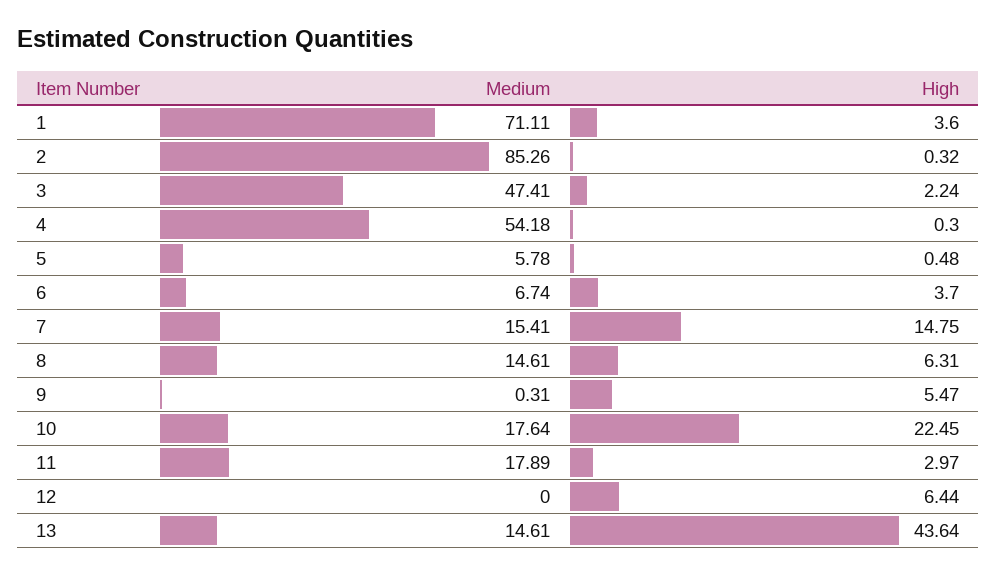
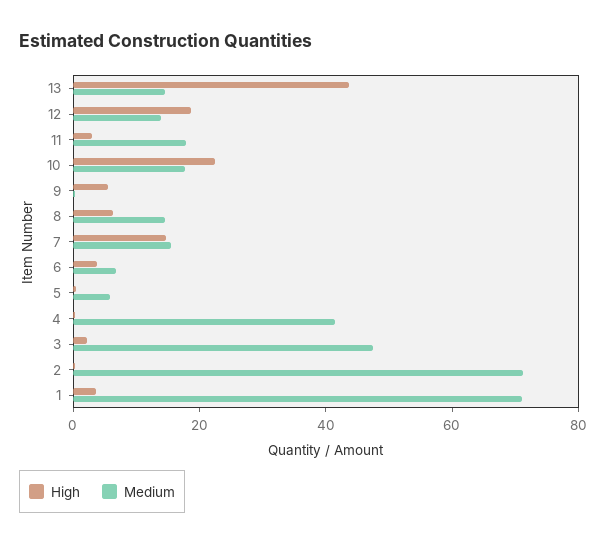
Medium, 2: 85.26 -> 70
Medium, 4: 54.18 -> 40
Medium, 12: 0 -> 15
High, 12: 6.44 -> 20

